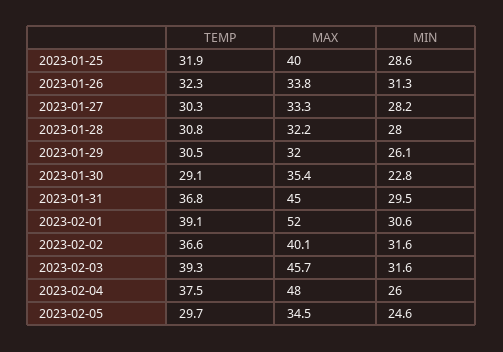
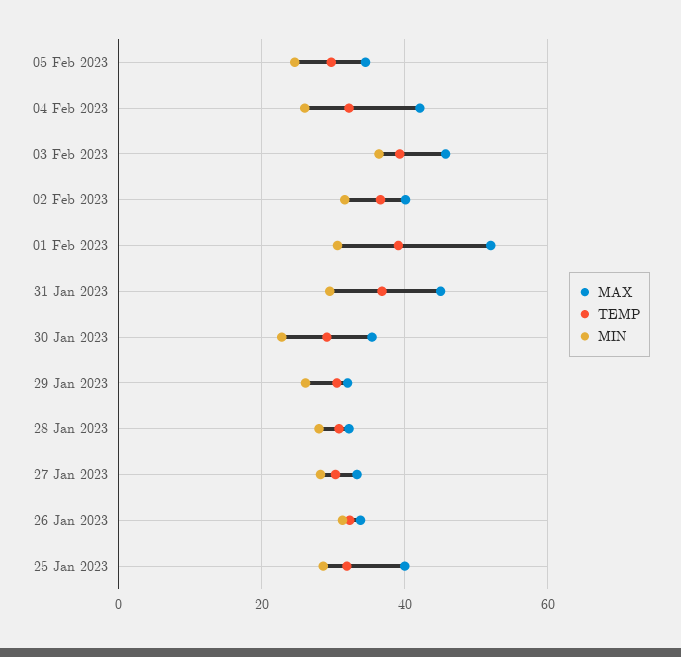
MIN, 2023-02-03: 31.6 -> 36
TEMP, 2023-02-04: 37.5 -> 32
MAX, 2023-02-04: 48 -> 42

